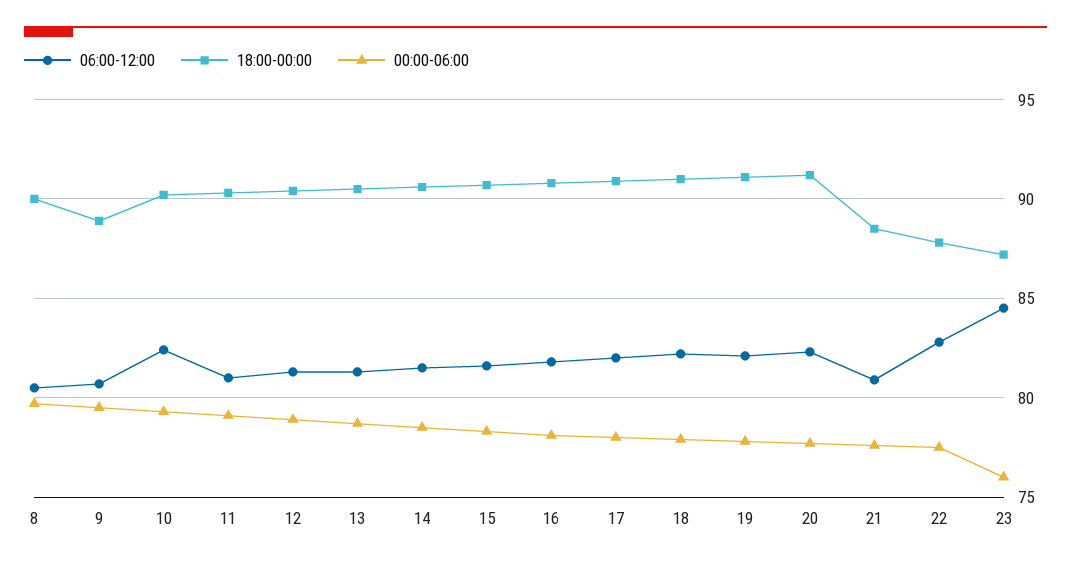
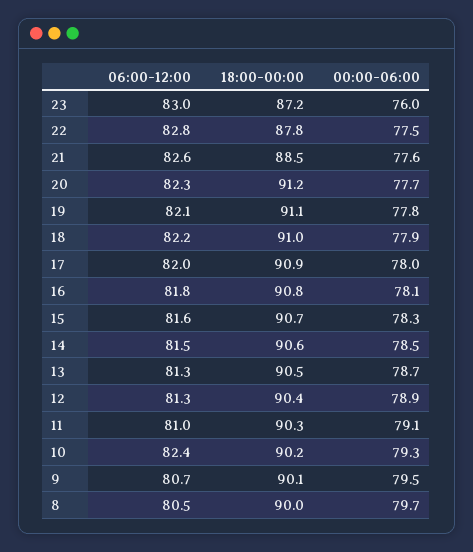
18:00-00:00, 9: 89 -> 90.1
06:00-12:00, 21: 81 -> 82.6
06:00-12:00, 23: 84.5 -> 83

